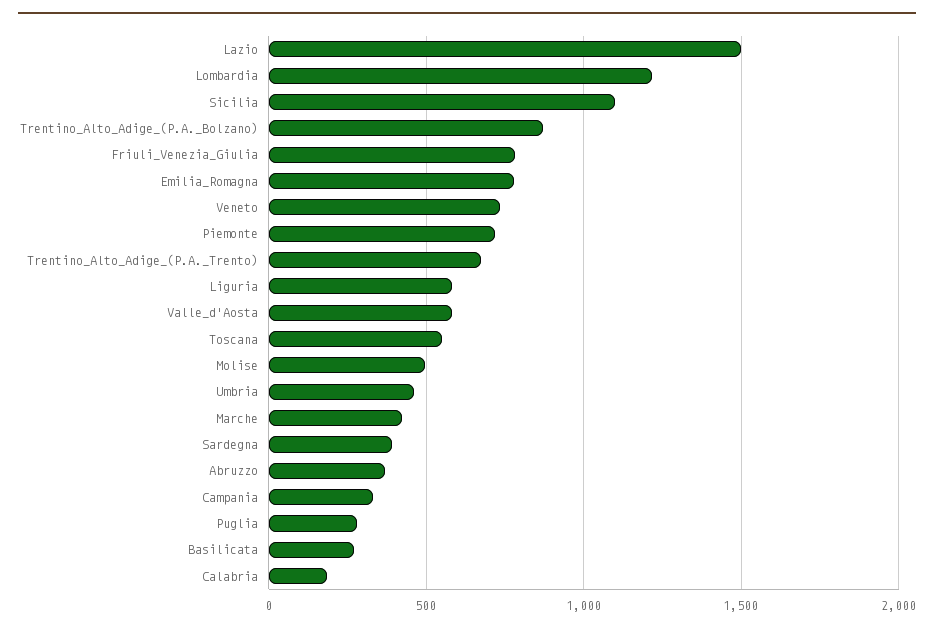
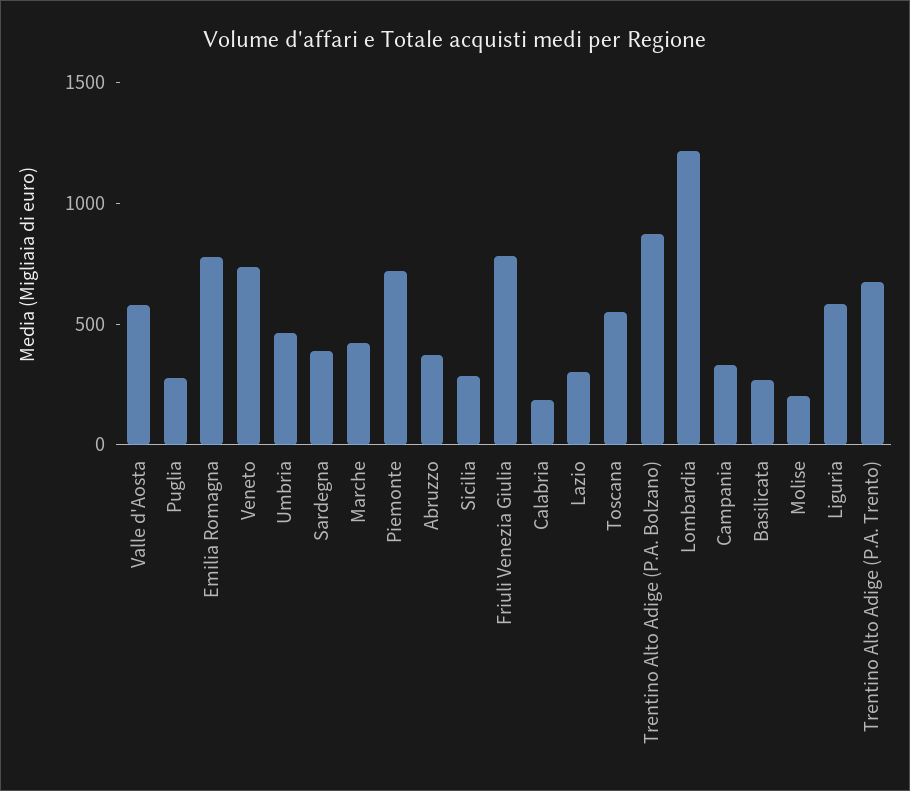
Lazio: 1500 -> 300
Sicilia: 1100 -> 300
Molise: 500 -> 200

